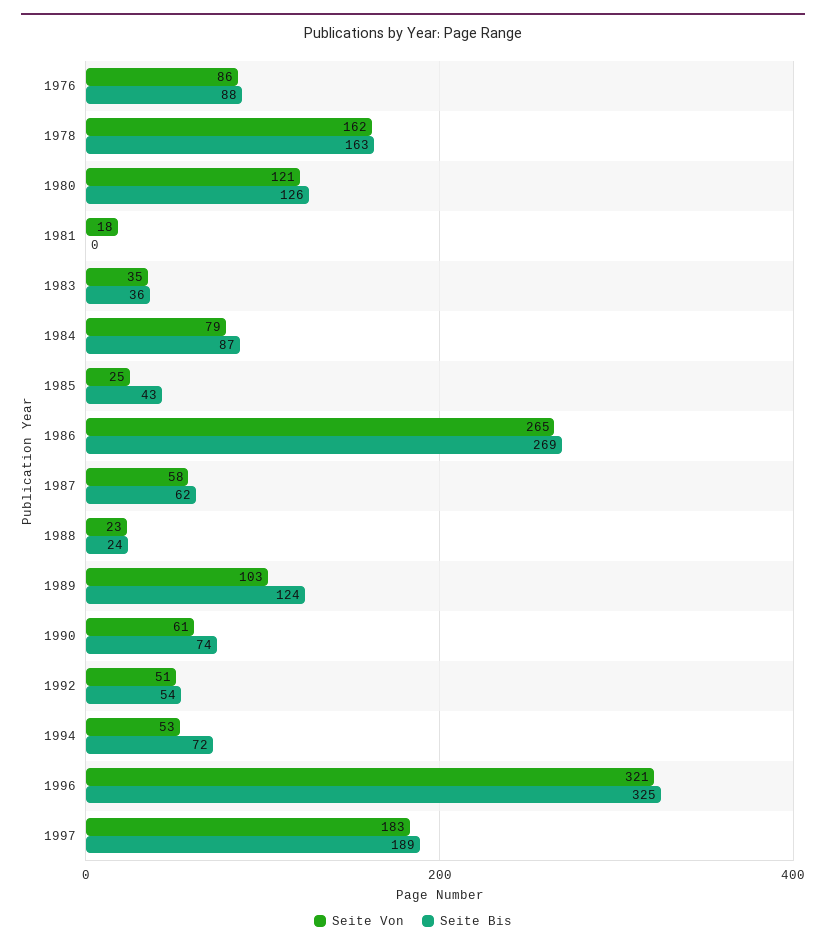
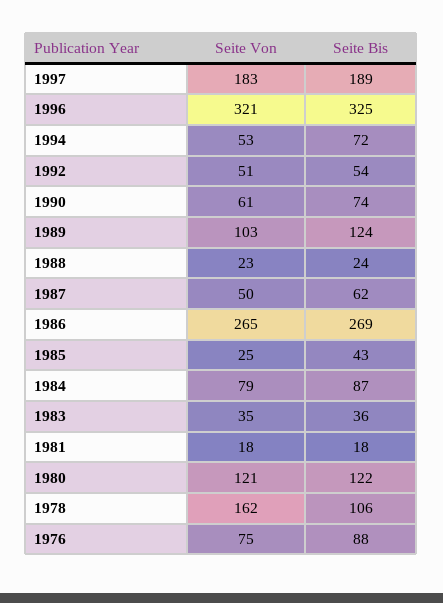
Seite Von, 1976: 86 -> 75
Seite Bis, 1978: 163 -> 106
Seite Bis, 1980: 126 -> 122
Seite Bis, 1981: 0 -> 18
Seite Von, 1987: 58 -> 50

